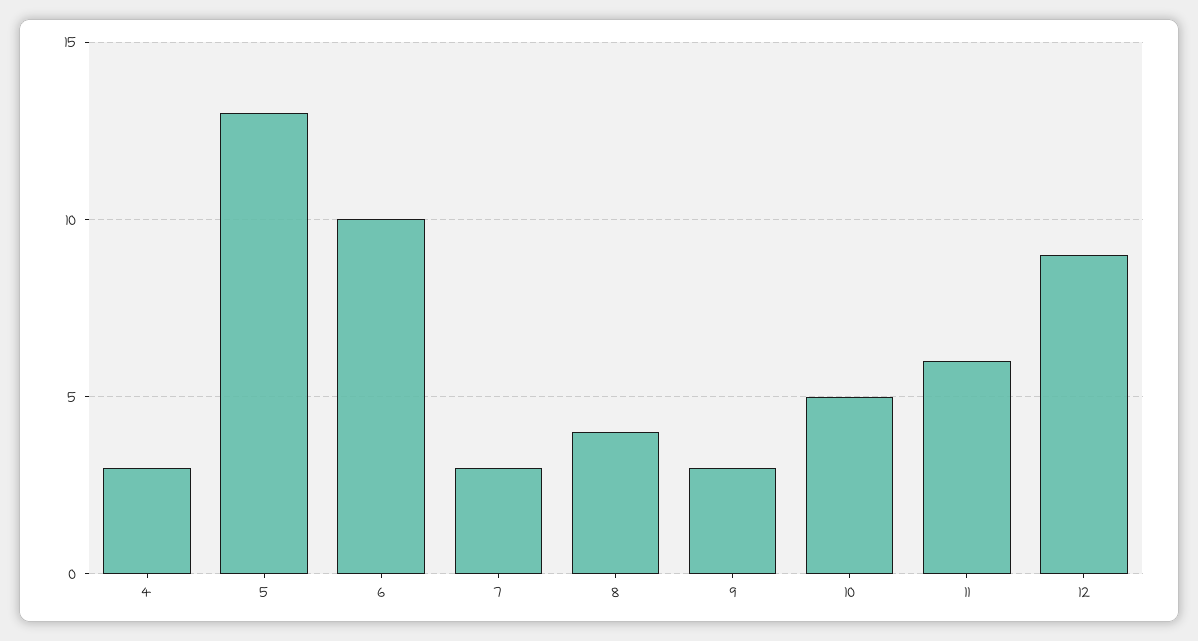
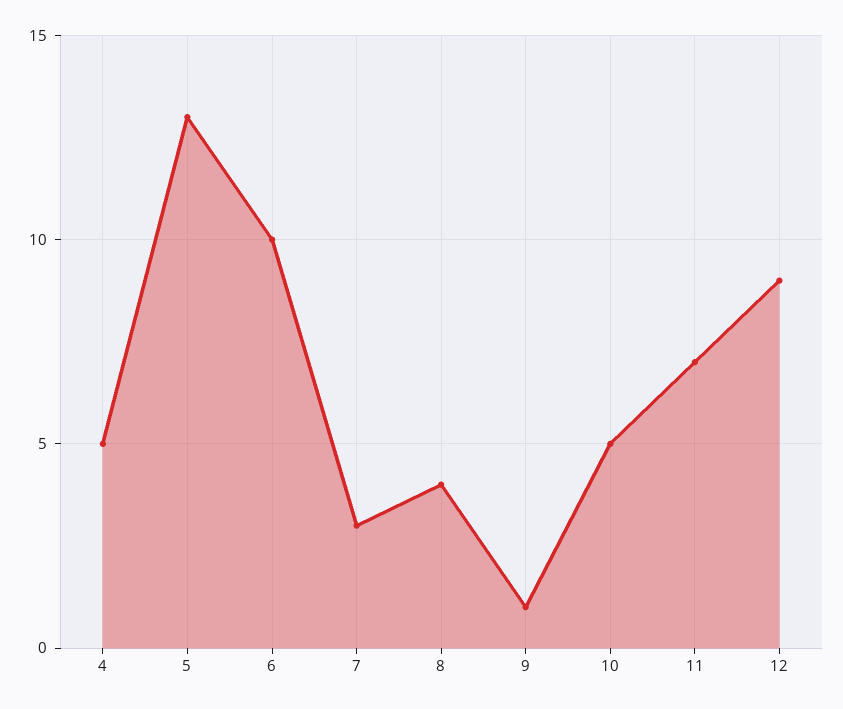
4: 3 -> 5
9: 3 -> 1
11: 6 -> 7

